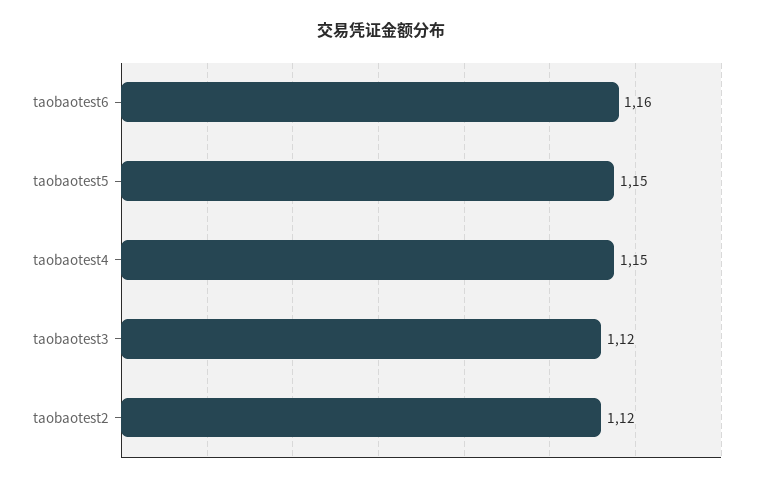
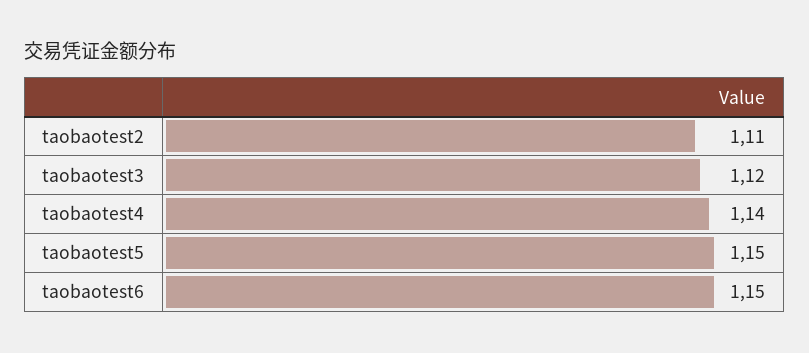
taobaotest6: 1.16 -> 1.15
taobaotest4: 1.15 -> 1.14
taobaotest2: 1.12 -> 1.11

